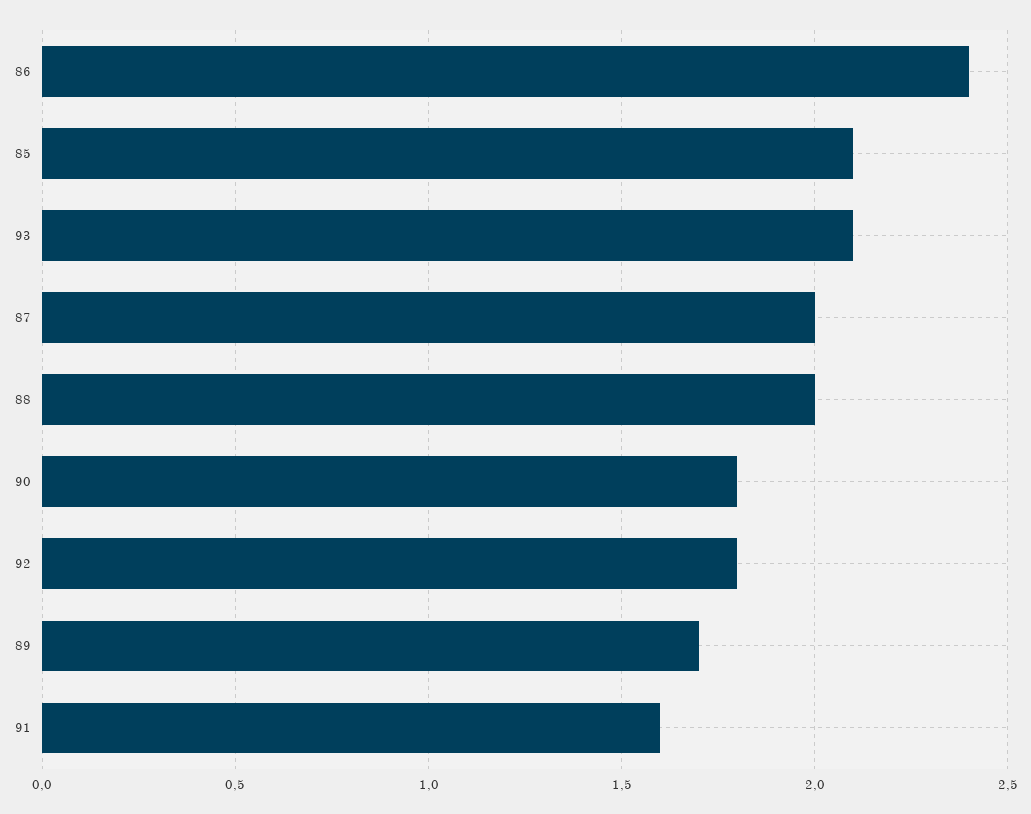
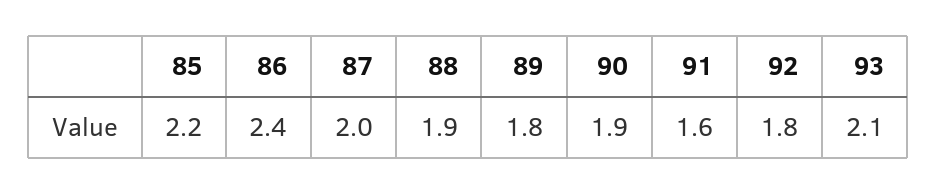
85: 2.1 -> 2.2
88: 2 -> 1.9
90: 1.8 -> 1.9
89: 1.7 -> 1.8

